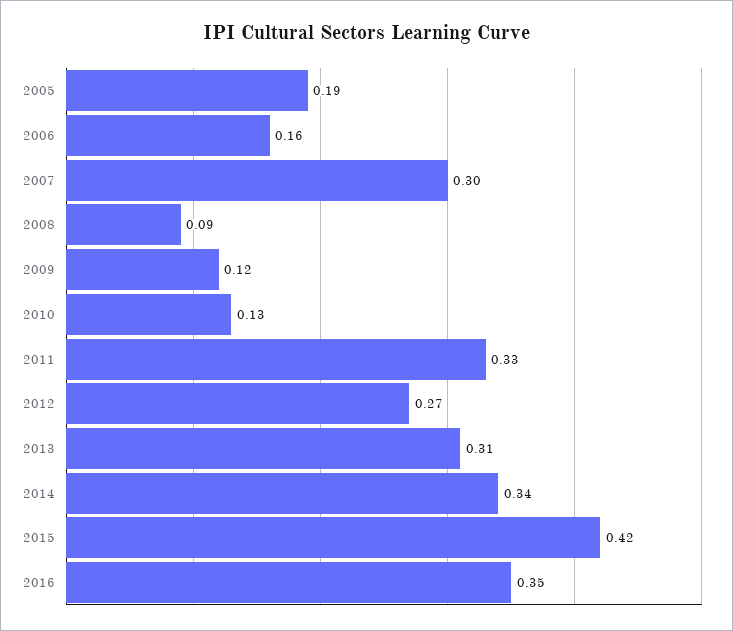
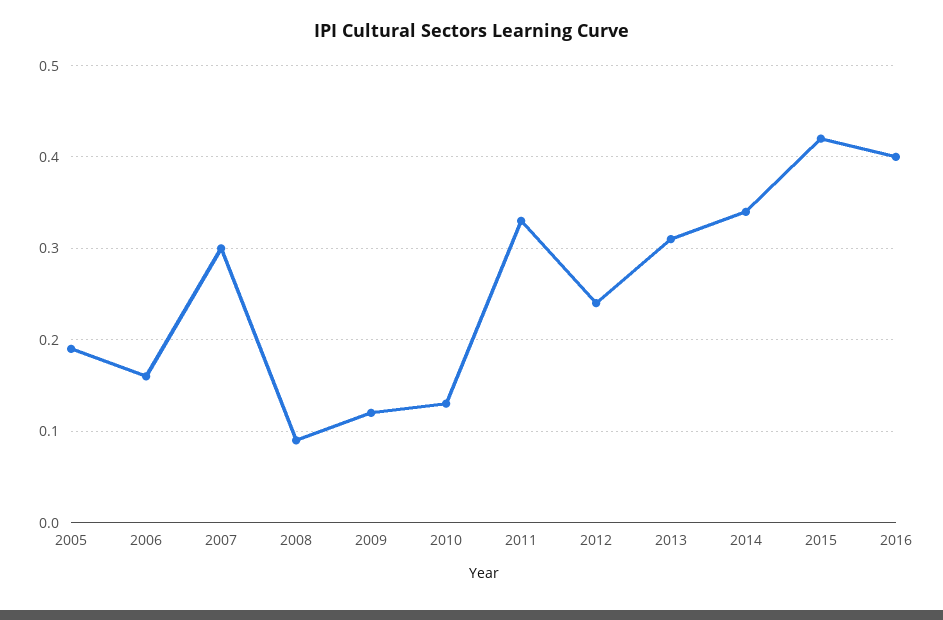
2012: 0.27 -> 0.24
2016: 0.35 -> 0.4

